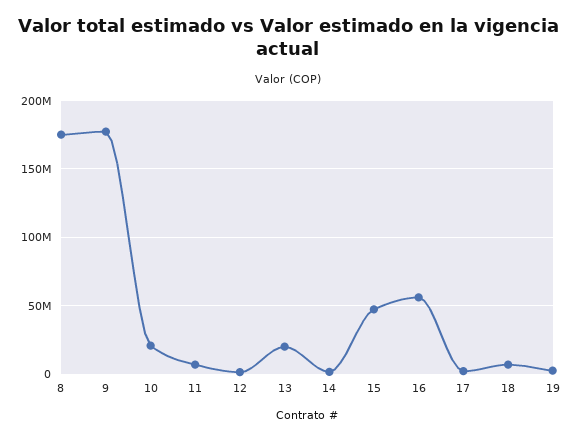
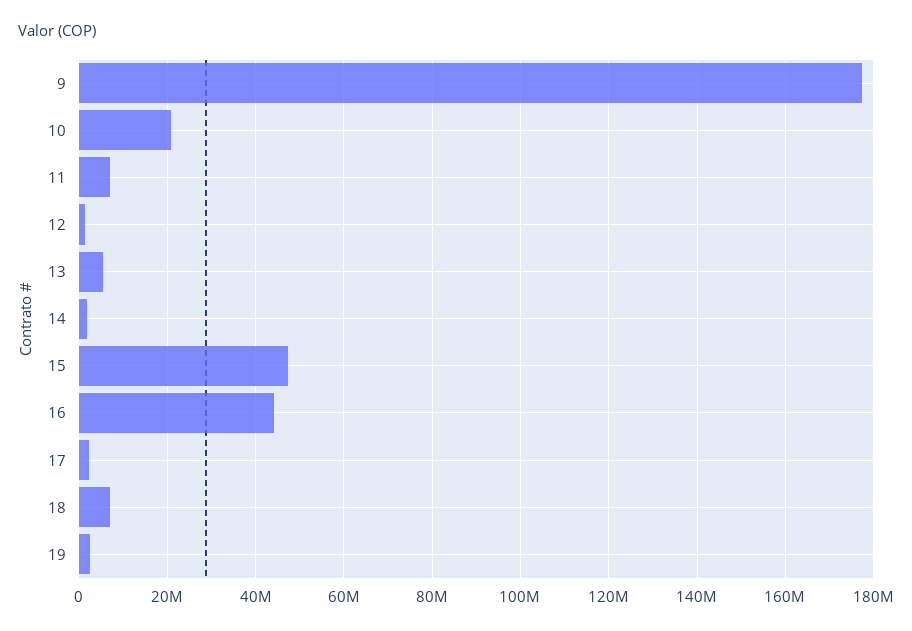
8: 175000000 -> none
13: 20000000 -> 6000000
16: 55000000 -> 44000000

